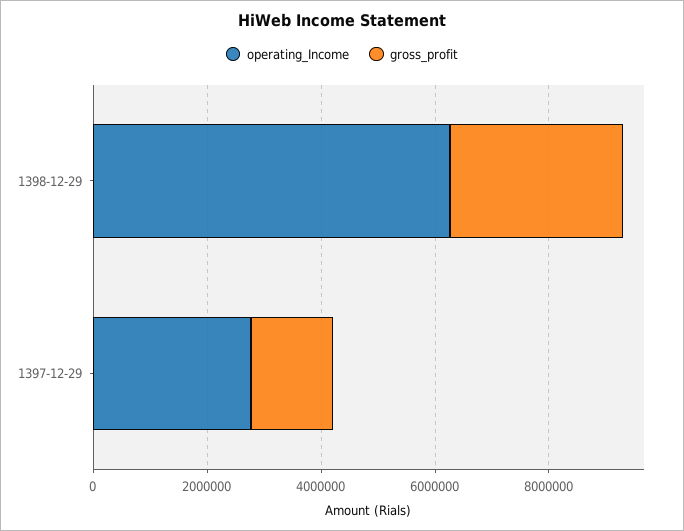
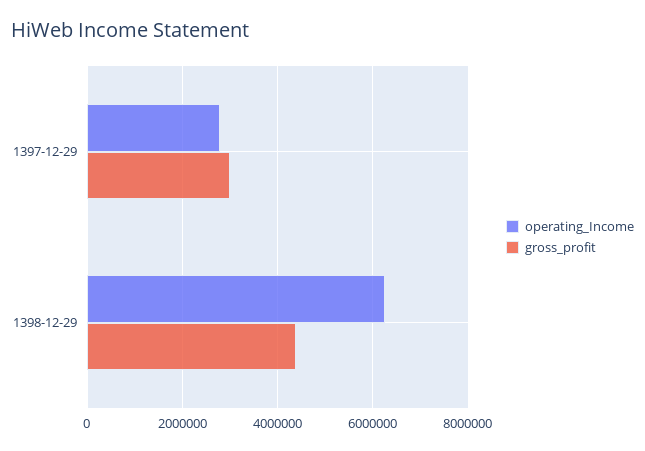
gross_profit, 1398-12-29: 3000000 -> 4400000
gross_profit, 1397-12-29: 1500000 -> 3000000

